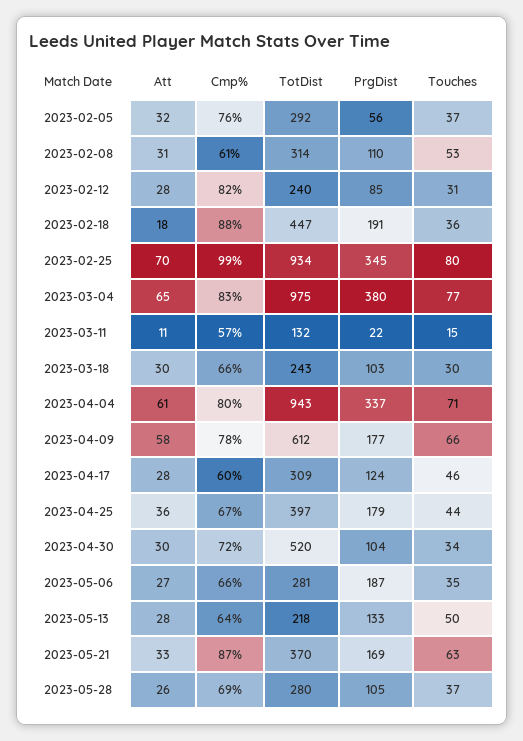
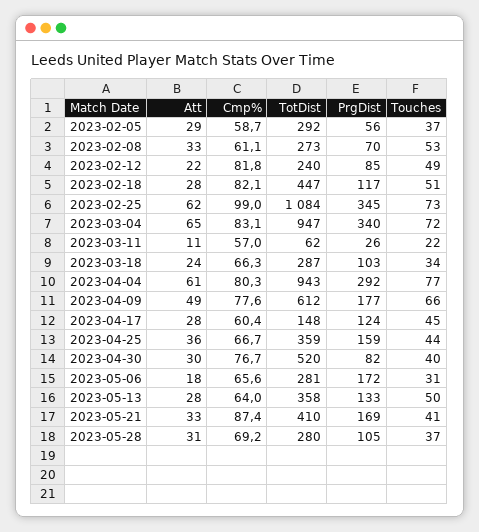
Att, 2023-02-05: 32 -> 29
Cmp%, 2023-02-05: 76 -> 58.7
Att, 2023-02-08: 31 -> 33
TotDist, 2023-02-08: 314 -> 273
PrgDist, 2023-02-08: 110 -> 70
Att, 2023-02-12: 28 -> 22
Touches, 2023-02-12: 31 -> 49
Att, 2023-02-18: 18 -> 28
Cmp%, 2023-02-18: 88 -> 82.1
PrgDist, 2023-02-18: 191 -> 117
Touches, 2023-02-18: 36 -> 51
Att, 2023-02-25: 70 -> 62
TotDist, 2023-02-25: 934 -> 1084
Touches, 2023-02-25: 80 -> 73
TotDist, 2023-03-04: 975 -> 947
PrgDist, 2023-03-04: 380 -> 340
Touches, 2023-03-04: 77 -> 72
TotDist, 2023-03-11: 132 -> 62
PrgDist, 2023-03-11: 22 -> 26
Touches, 2023-03-11: 15 -> 22
Att, 2023-03-18: 30 -> 24
TotDist, 2023-03-18: 243 -> 287
Touches, 2023-03-18: 30 -> 34
PrgDist, 2023-04-04: 337 -> 292
Touches, 2023-04-04: 71 -> 77
Att, 2023-04-09: 58 -> 49
TotDist, 2023-04-17: 309 -> 148
Touches, 2023-04-17: 46 -> 45
TotDist, 2023-04-25: 397 -> 359
PrgDist, 2023-04-25: 179 -> 159
Cmp%, 2023-04-30: 72 -> 76.7
PrgDist, 2023-04-30: 104 -> 82
Touches, 2023-04-30: 34 -> 40
Att, 2023-05-06: 27 -> 18
PrgDist, 2023-05-06: 187 -> 172
Touches, 2023-05-06: 35 -> 31
TotDist, 2023-05-13: 218 -> 358
TotDist, 2023-05-21: 370 -> 410
Touches, 2023-05-21: 63 -> 41
Att, 2023-05-28: 26 -> 31

